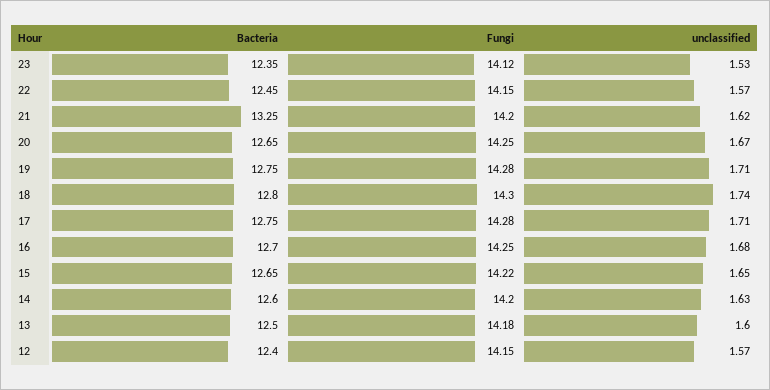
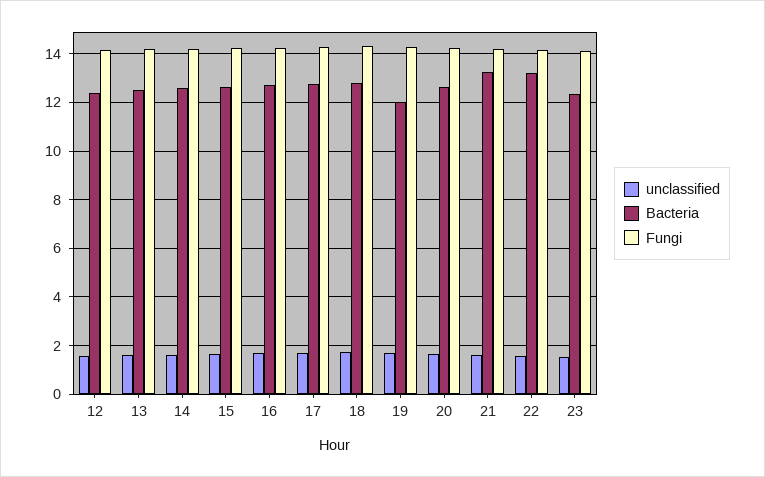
Bacteria, 22: 12.45 -> 13.25
Bacteria, 19: 12.75 -> 12

